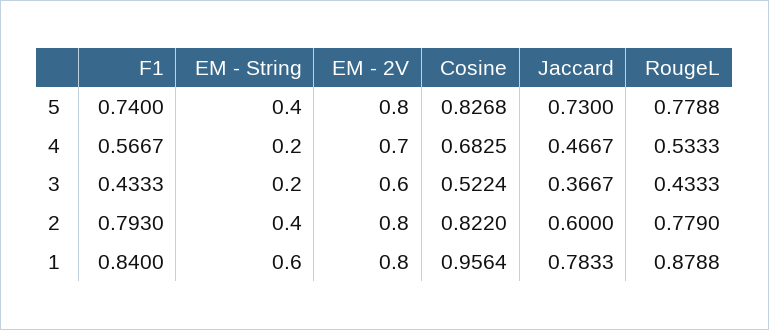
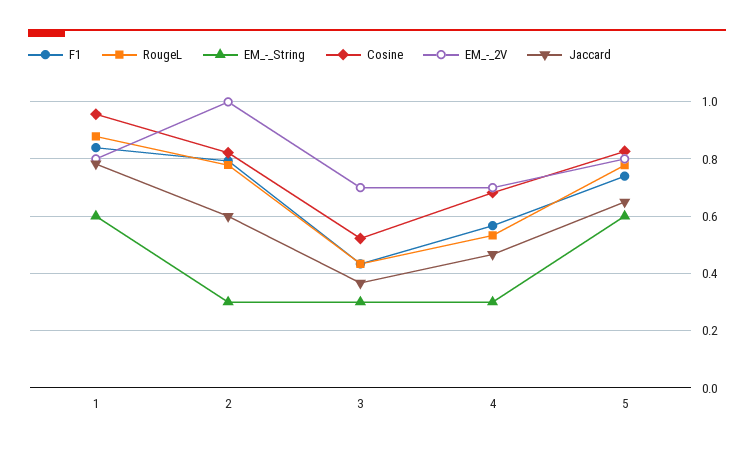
EM - String, 5: 0.4 -> 0.6
Jaccard, 5: 0.73 -> 0.65
EM - String, 4: 0.2 -> 0.3
EM - String, 3: 0.2 -> 0.3
EM - 2V, 3: 0.6 -> 0.7
EM - String, 2: 0.4 -> 0.3
EM - 2V, 2: 0.8 -> 1

